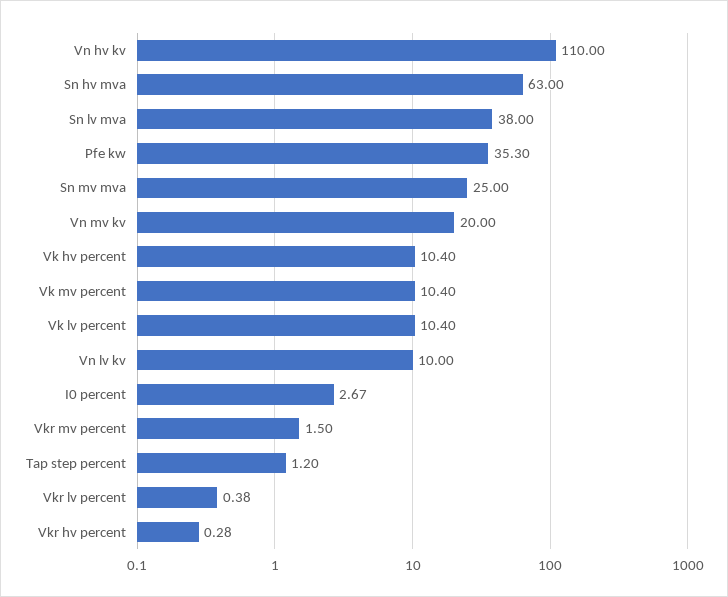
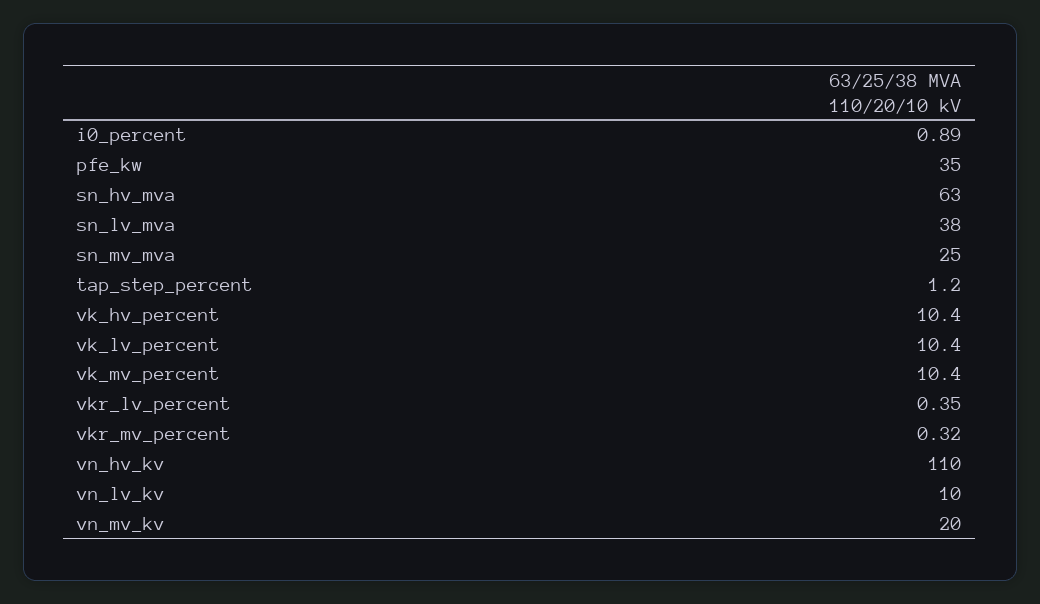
Pfe kw: 35.3 -> 35
I0 percent: 2.67 -> 0.89
Vkr mv percent: 1.5 -> 0.32
Vkr lv percent: 0.38 -> 0.35
Vkr hv percent: 0.28 -> none

